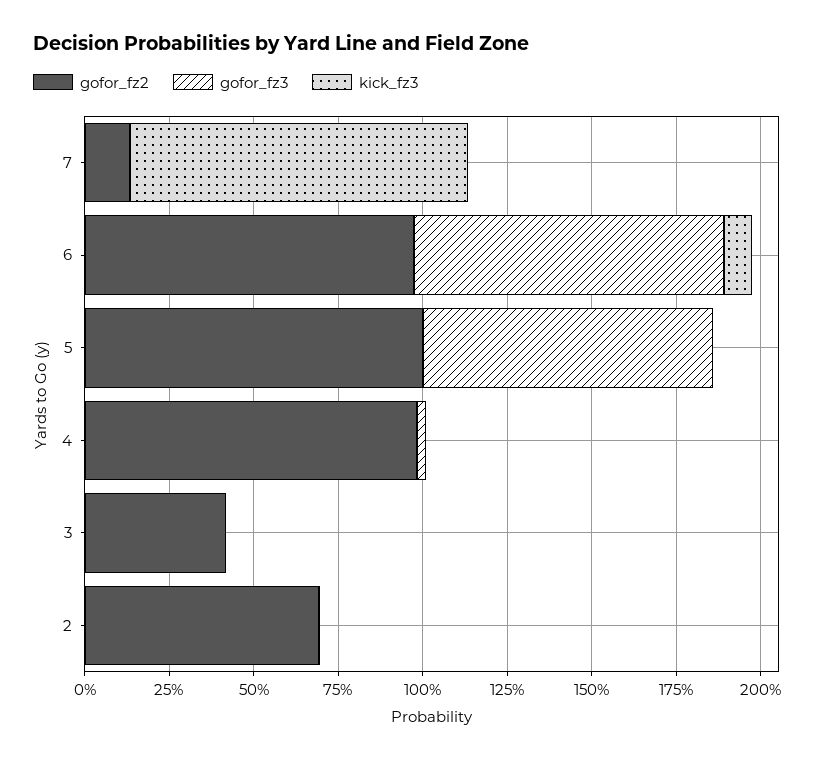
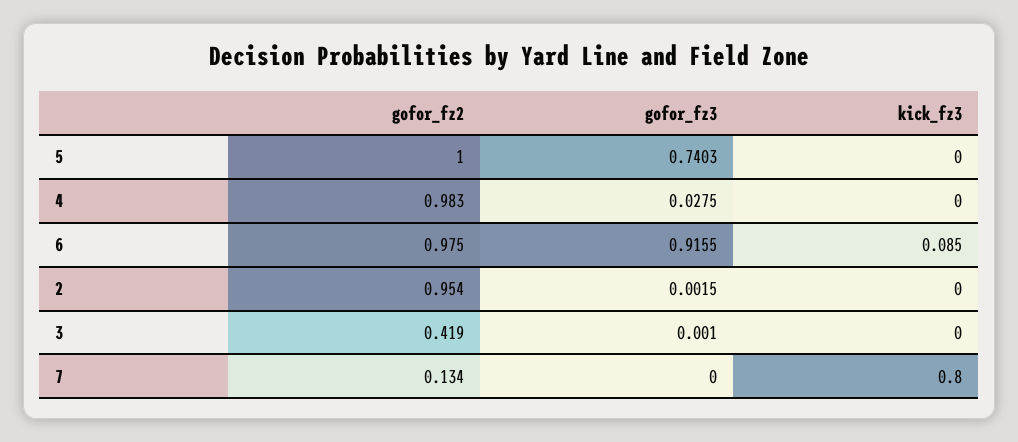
kick_fz3, 7: 1 -> 0.8
gofor_fz3, 5: 0.85 -> 0.7403
gofor_fz2, 2: 0.7 -> 0.954

